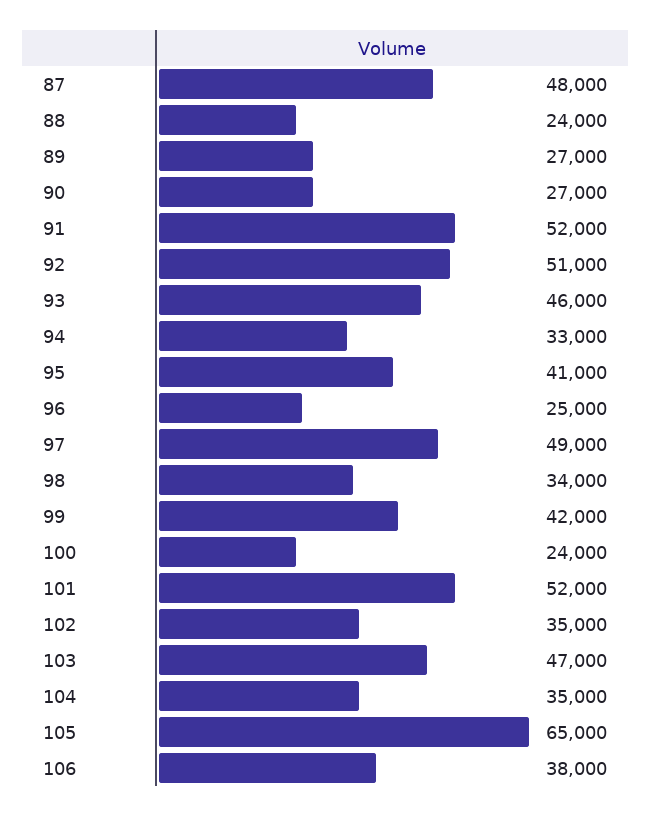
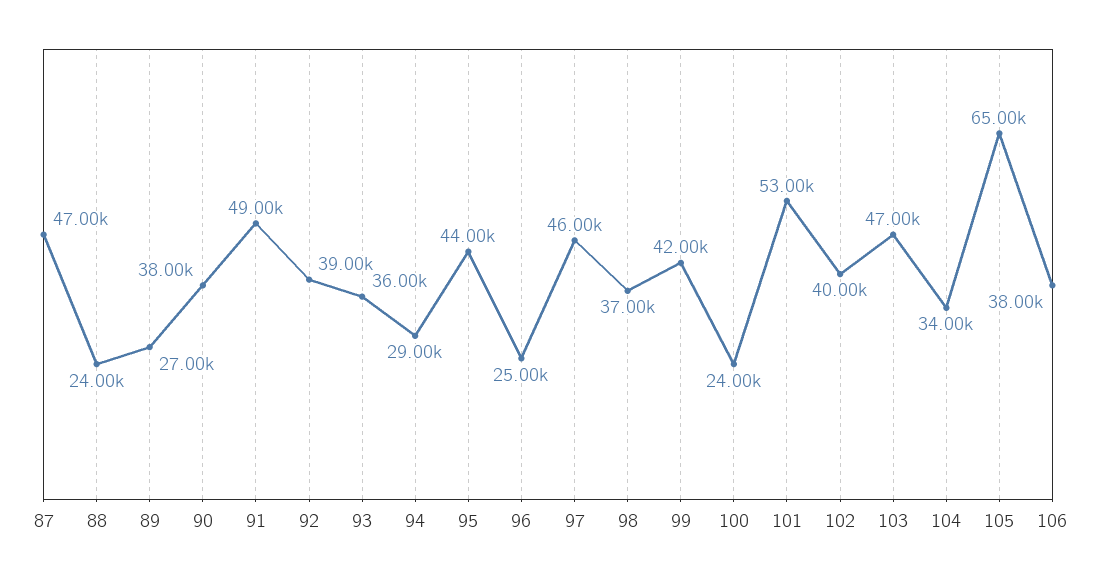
87: 48000 -> 47000
90: 27000 -> 38000
91: 52000 -> 49000
92: 51000 -> 39000
93: 46000 -> 36000
94: 33000 -> 29000
95: 41000 -> 44000
97: 49000 -> 46000
98: 34000 -> 37000
101: 52000 -> 53000
102: 35000 -> 40000
104: 35000 -> 34000

